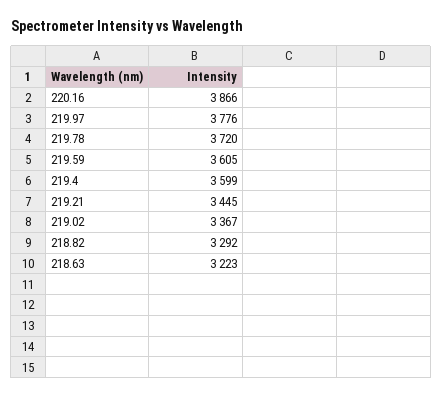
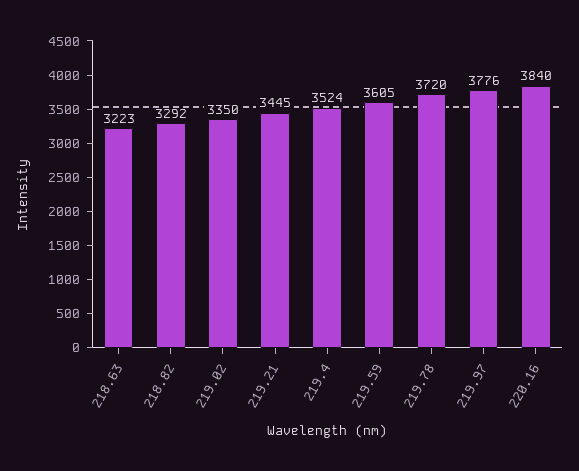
220.16: 3866 -> 3840
219.4: 3599 -> 3524
219.02: 3367 -> 3350

